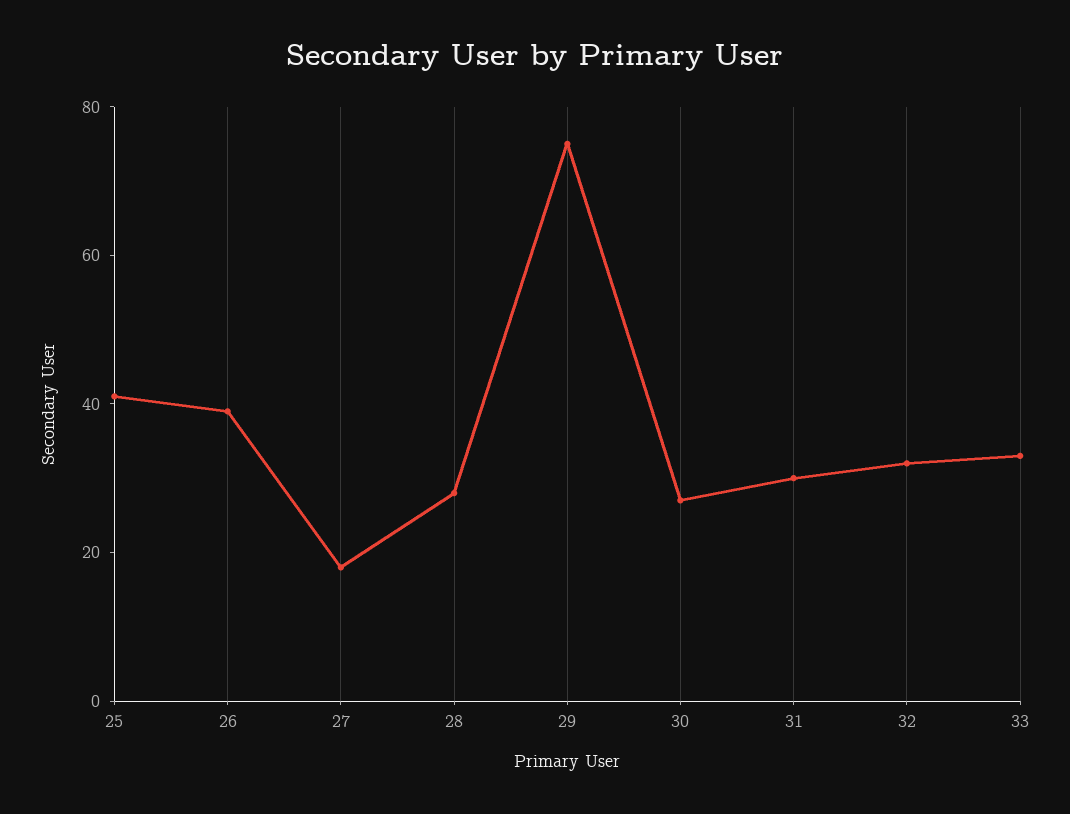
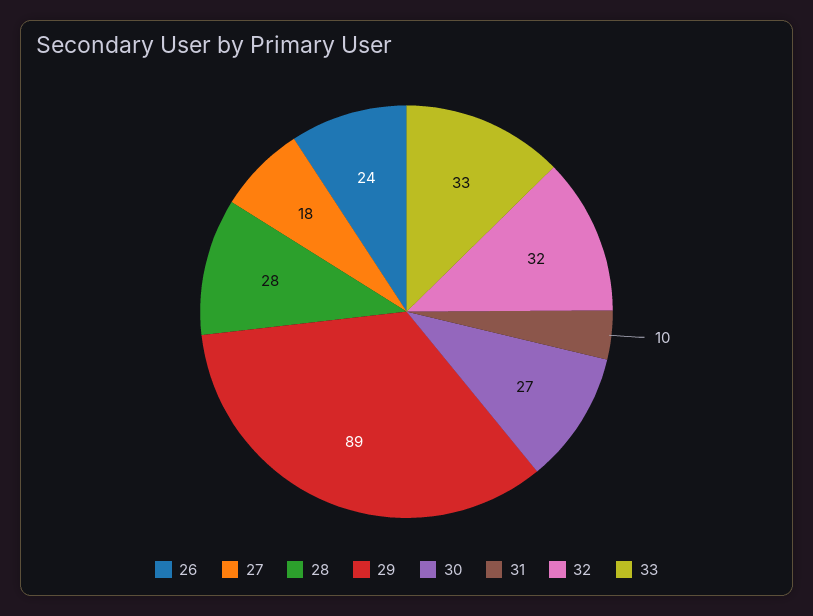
25: 40 -> none
26: 40 -> 24
29: 75 -> 89
31: 30 -> 10

